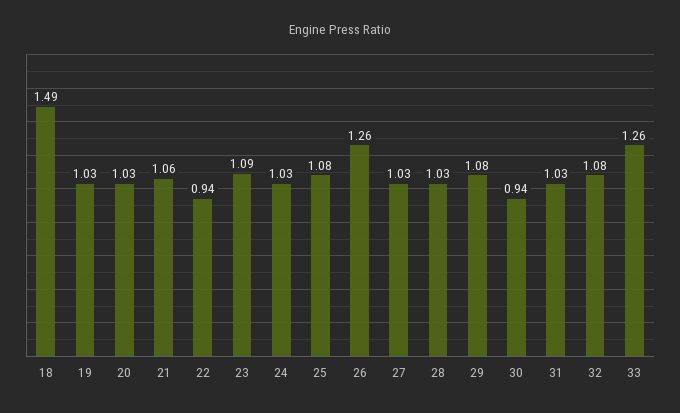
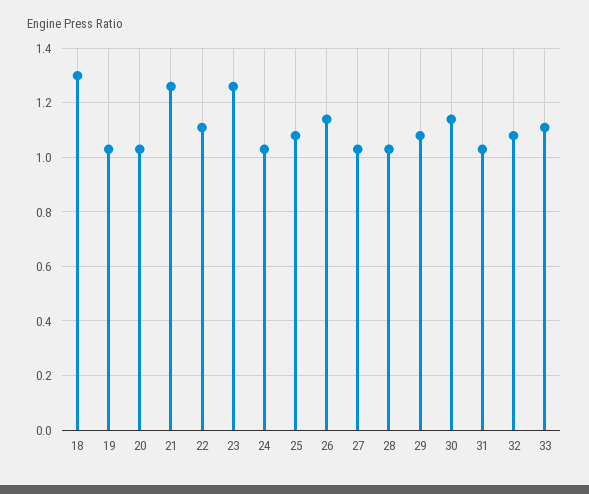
18: 1.49 -> 1.3
21: 1.06 -> 1.25
22: 0.94 -> 1.1
23: 1.09 -> 1.25
26: 1.26 -> 1.15
30: 0.94 -> 1.15
33: 1.26 -> 1.1

